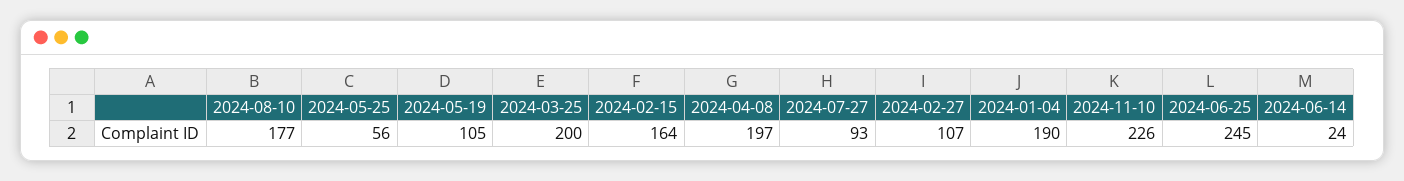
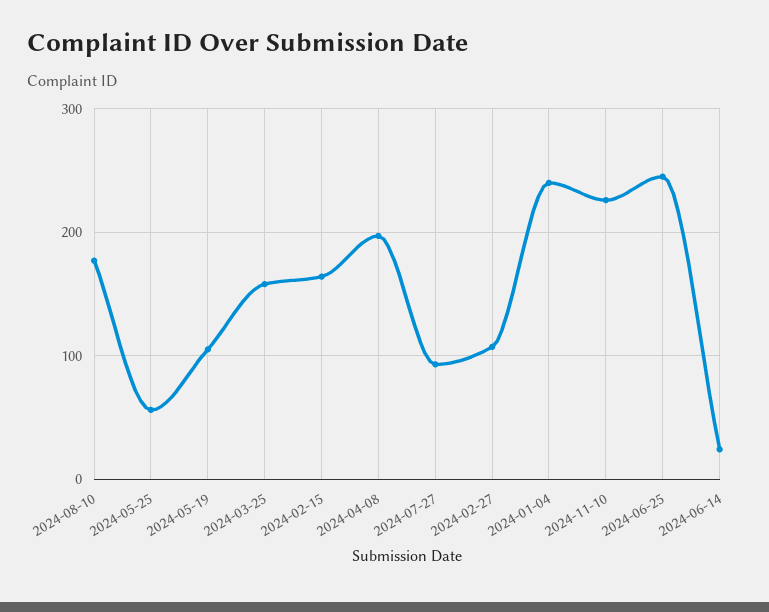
2024-03-25: 200 -> 160
2024-01-04: 190 -> 240

